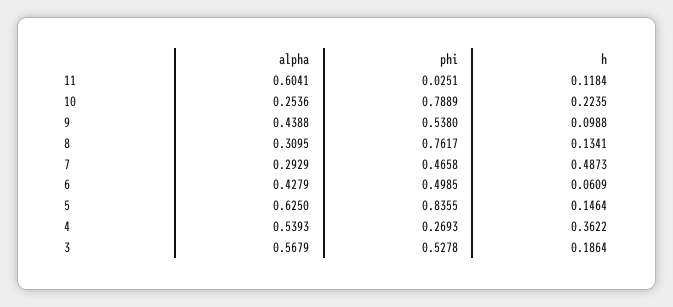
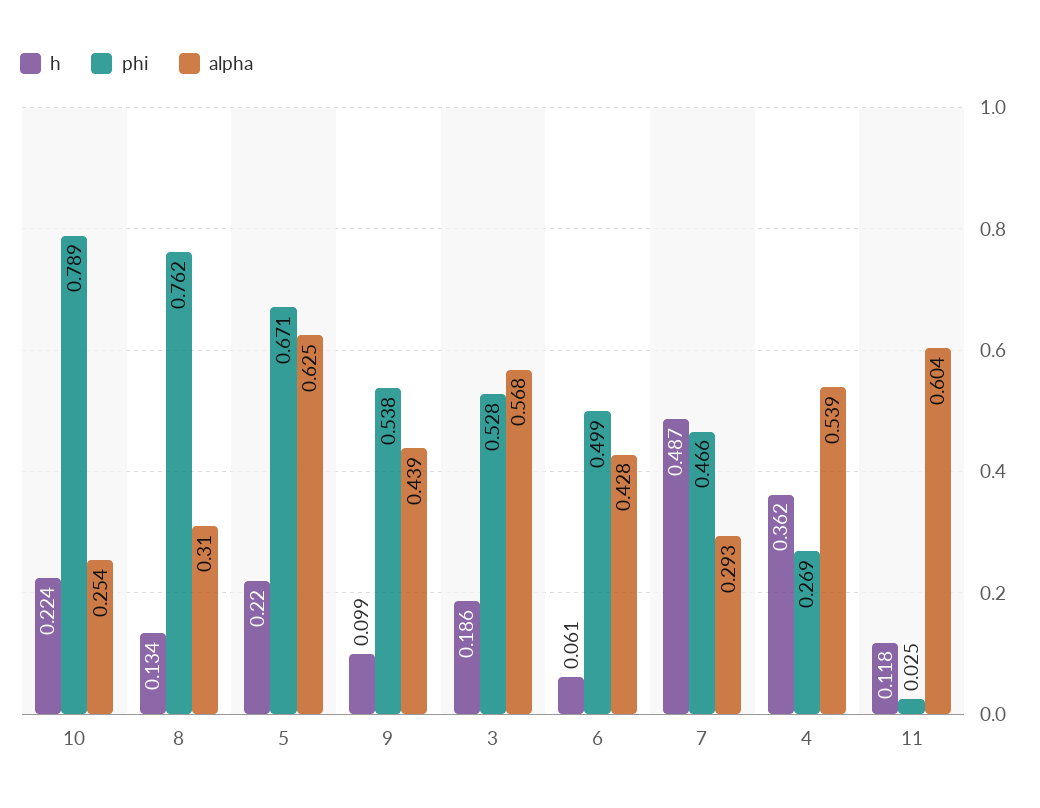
phi, 5: 0.8355 -> 0.671
h, 5: 0.1464 -> 0.22

